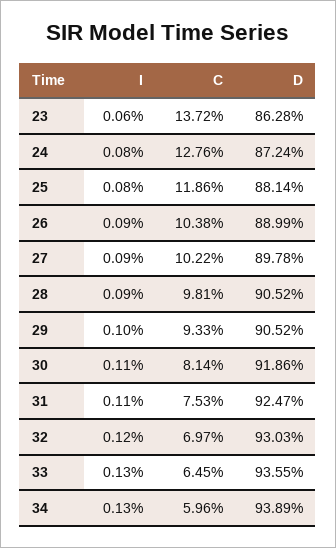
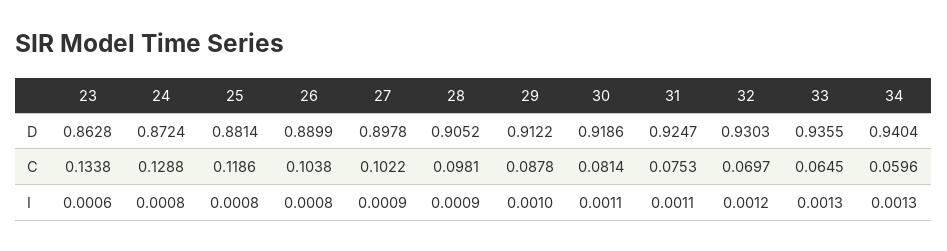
C, 23: 0.1372 -> 0.1338
C, 24: 0.1276 -> 0.1288
I, 26: 0.0009 -> 0.0008
C, 29: 0.0933 -> 0.0878
D, 29: 0.9052 -> 0.9122
D, 34: 0.9389 -> 0.9404

